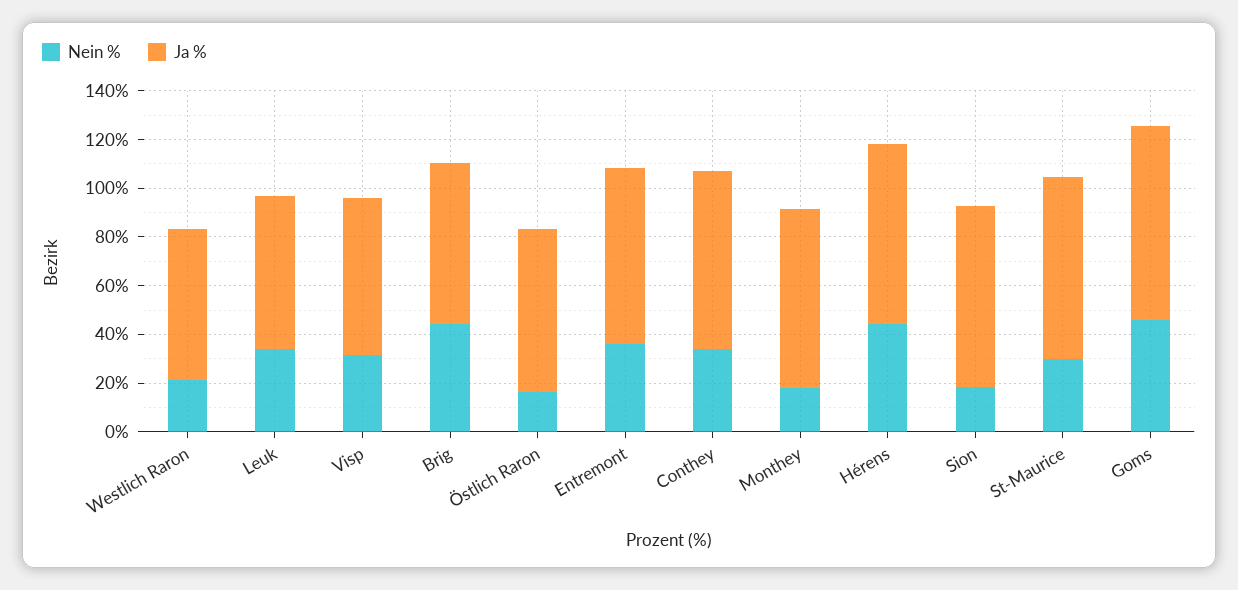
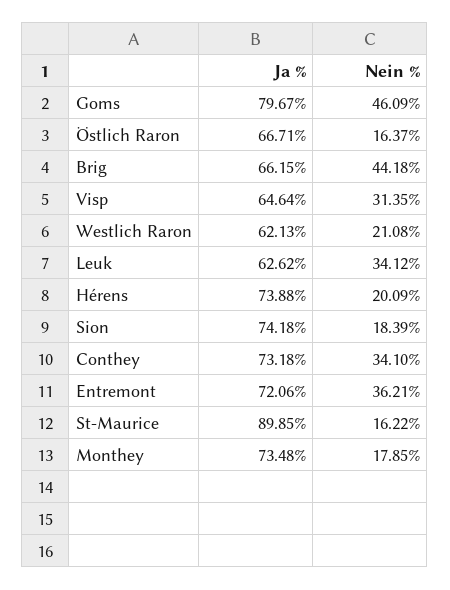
Nein %, Hérens: 45 -> 20.09
Nein %, St-Maurice: 30 -> 16.22
Ja %, St-Maurice: 75 -> 89.85

